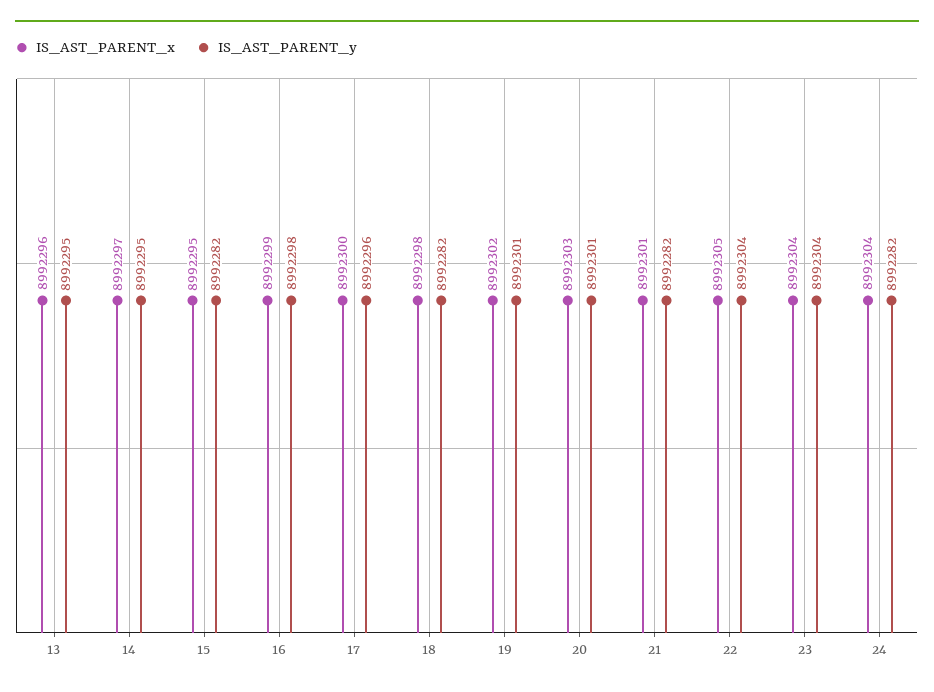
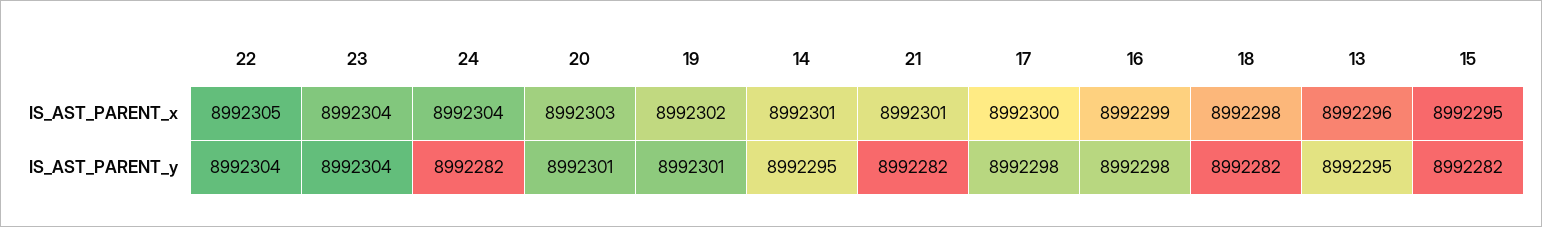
IS_AST_PARENT_x, 14: 8992297 -> 8992301
IS_AST_PARENT_y, 17: 8992296 -> 8992298

